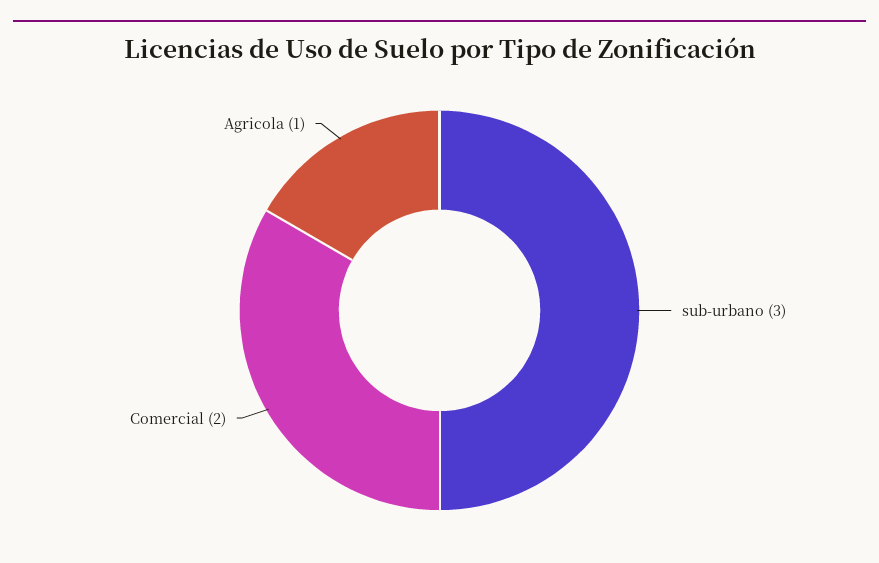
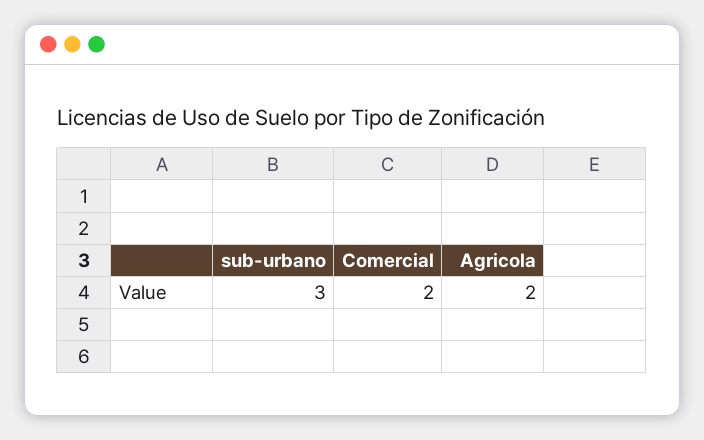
Agricola: 1 -> 2

